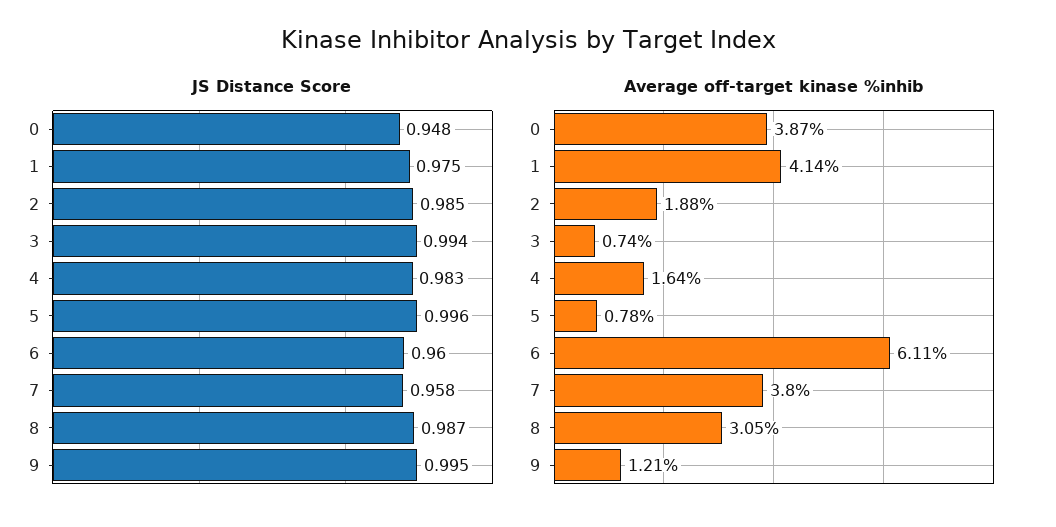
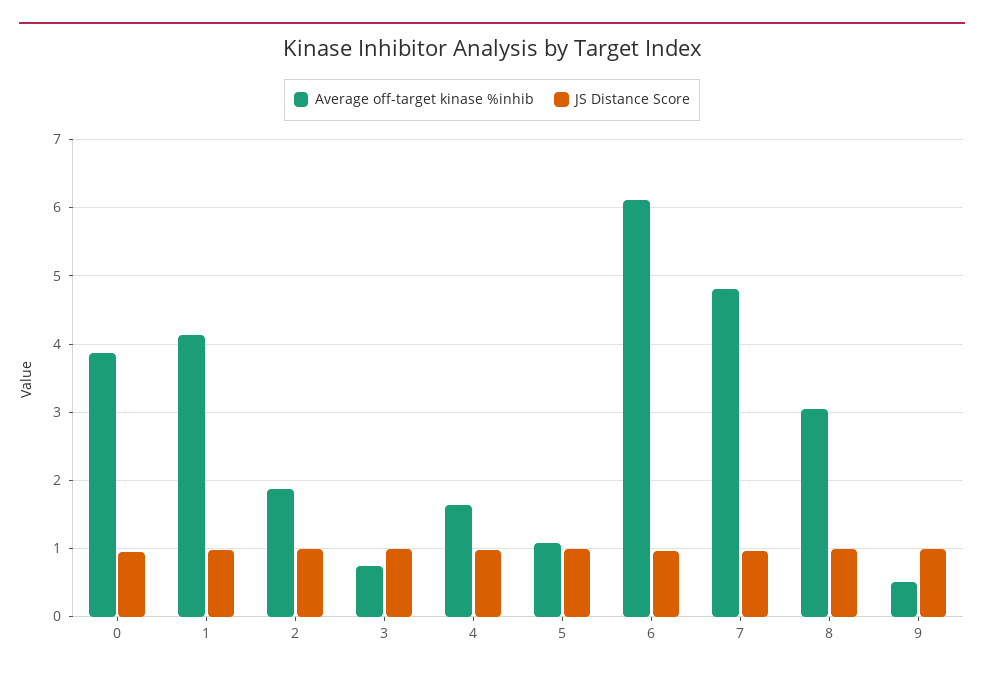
Average off-target kinase %inhib, 5: 0.78 -> 1.1
Average off-target kinase %inhib, 7: 3.8 -> 4.8
Average off-target kinase %inhib, 9: 1.21 -> 0.5

